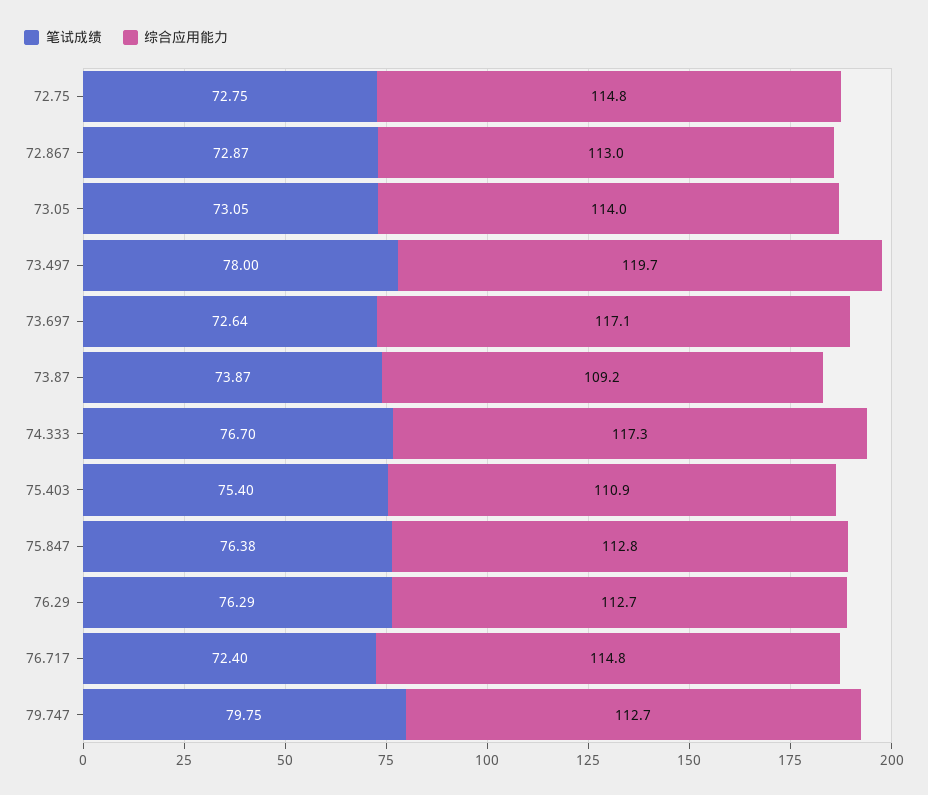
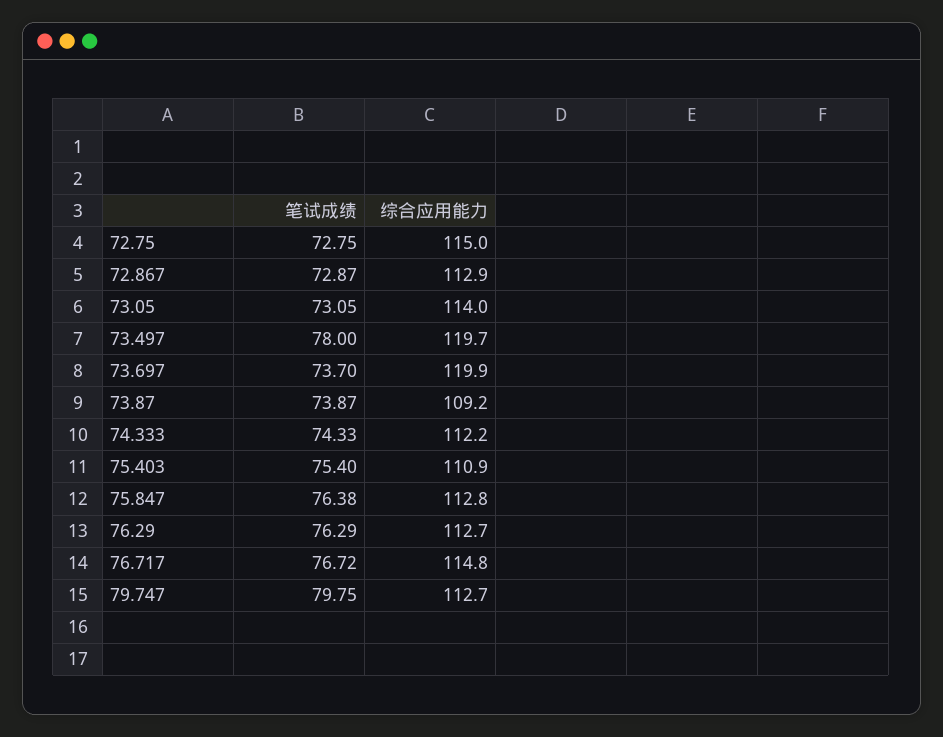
综合应用能力, 72.75: 114.8 -> 115
综合应用能力, 72.867: 113 -> 112.9
笔试成绩, 73.697: 72.64 -> 73.7
综合应用能力, 73.697: 117.1 -> 119.9
笔试成绩, 74.333: 76.7 -> 74.33
综合应用能力, 74.333: 117.3 -> 112.2
笔试成绩, 76.717: 72.4 -> 76.72

